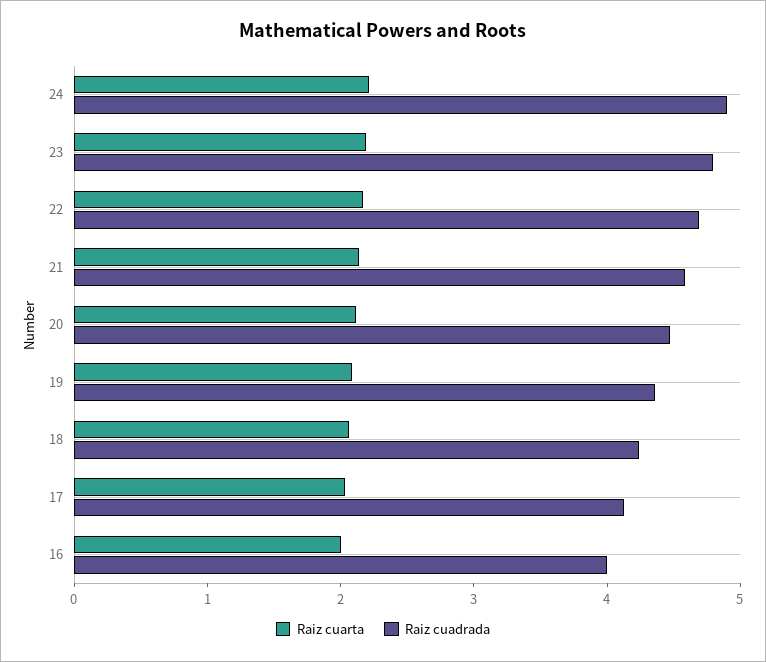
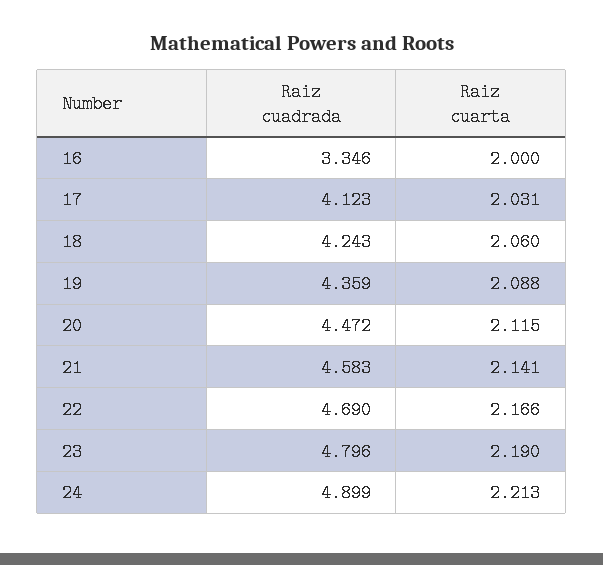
Raiz cuadrada, 16: 4 -> 3.346

